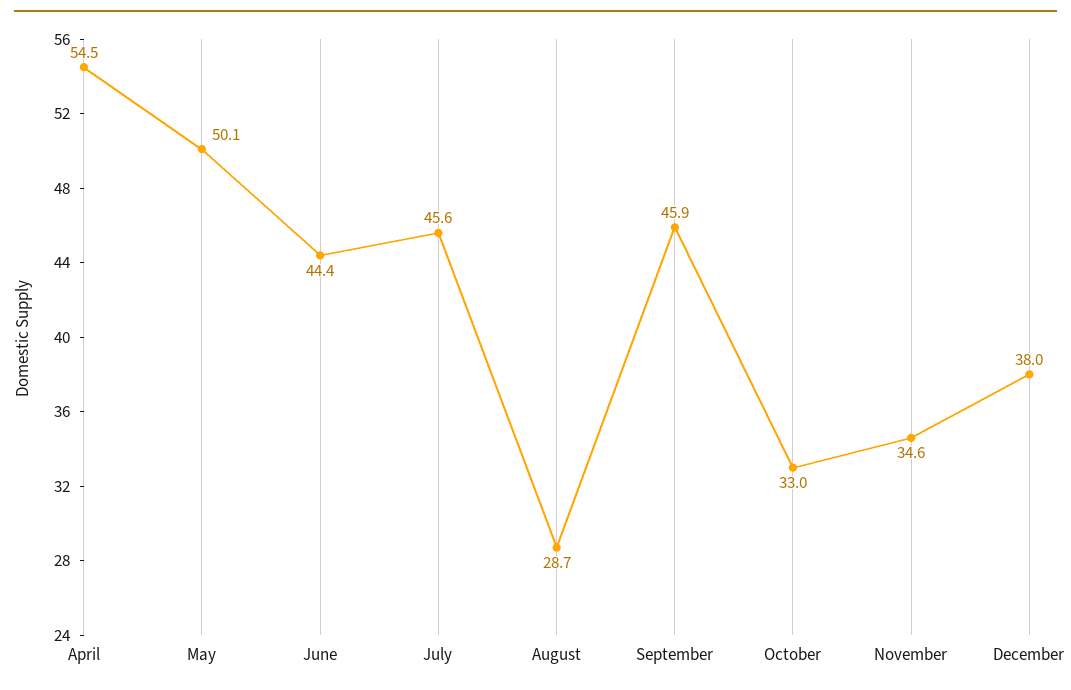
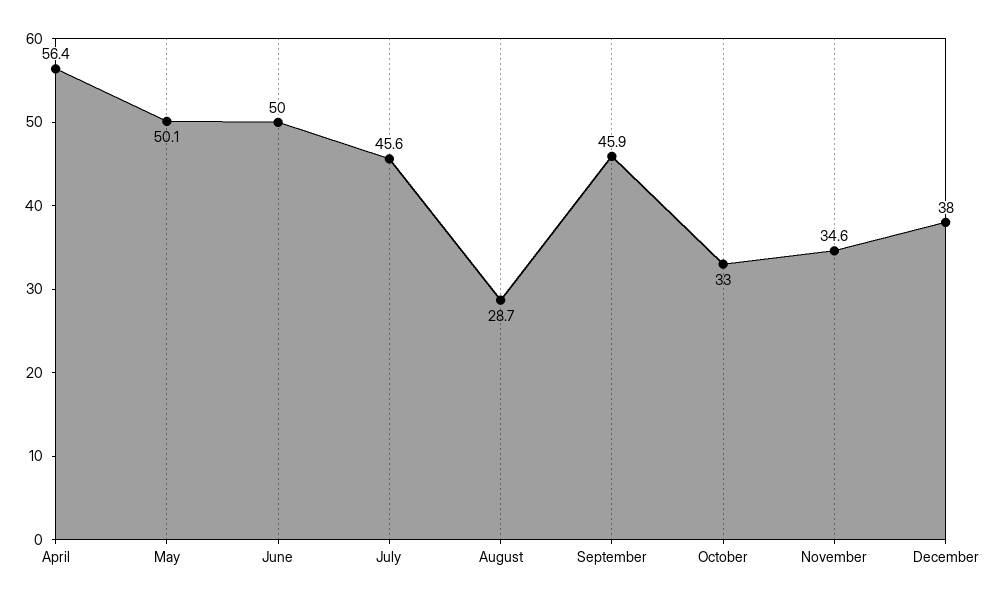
April: 54.5 -> 56.4
June: 44.4 -> 50

